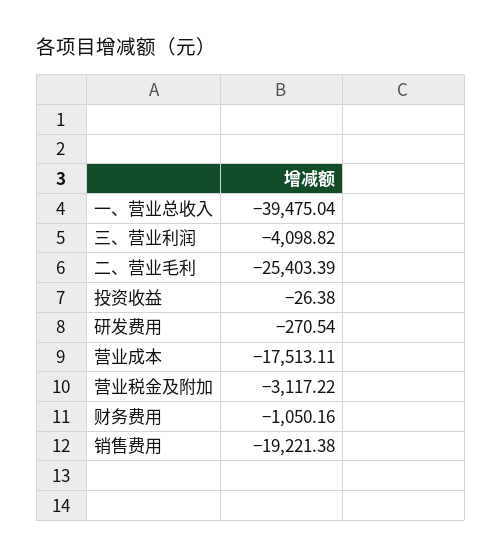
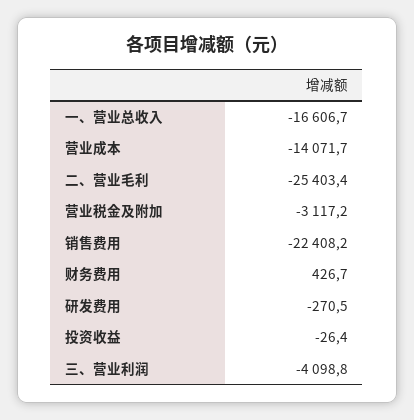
一、营业总收入: -39475.04 -> -16606.7
营业成本: -17513.11 -> -14071.7
财务费用: -1050.16 -> 426.7
销售费用: -19221.38 -> -22408.2

